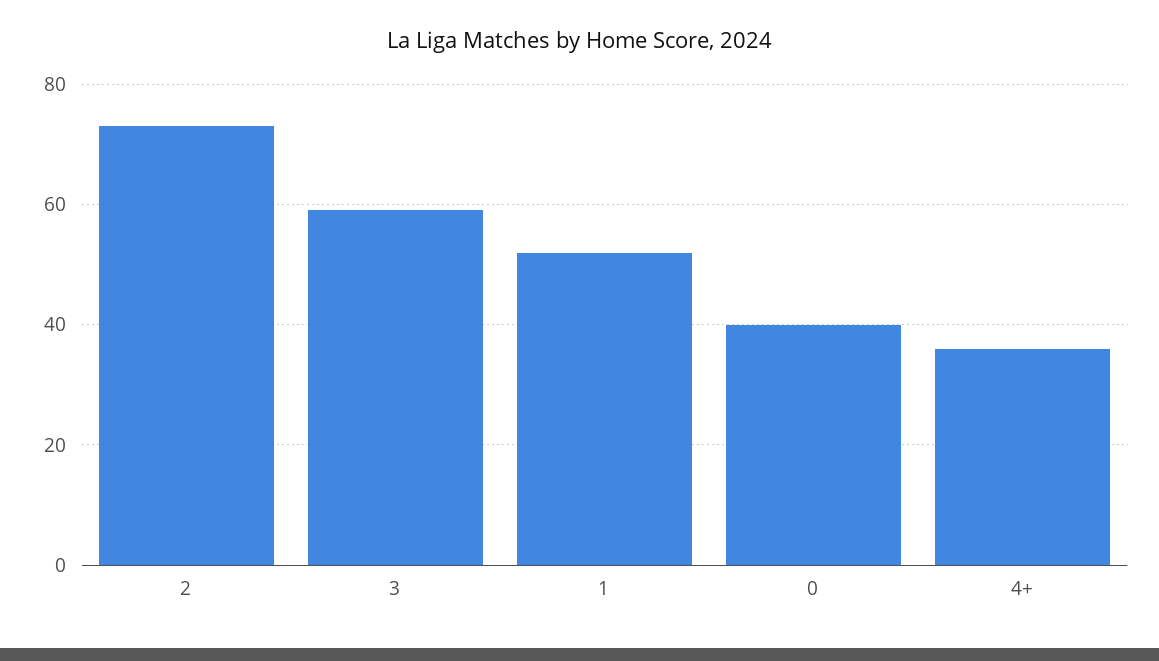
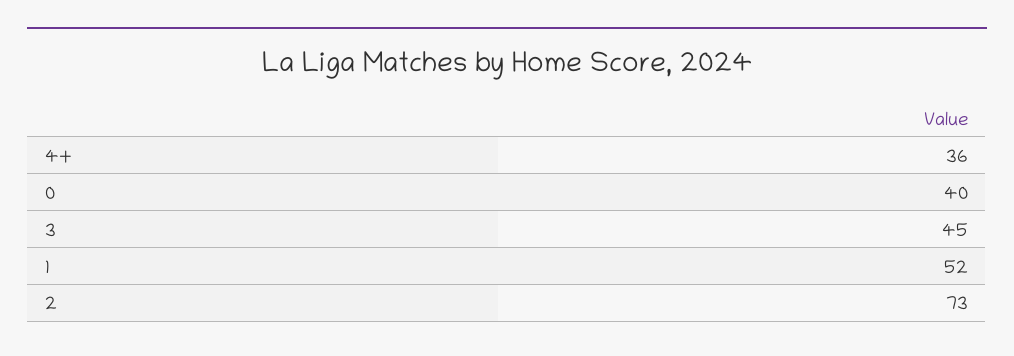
3: 60 -> 45

